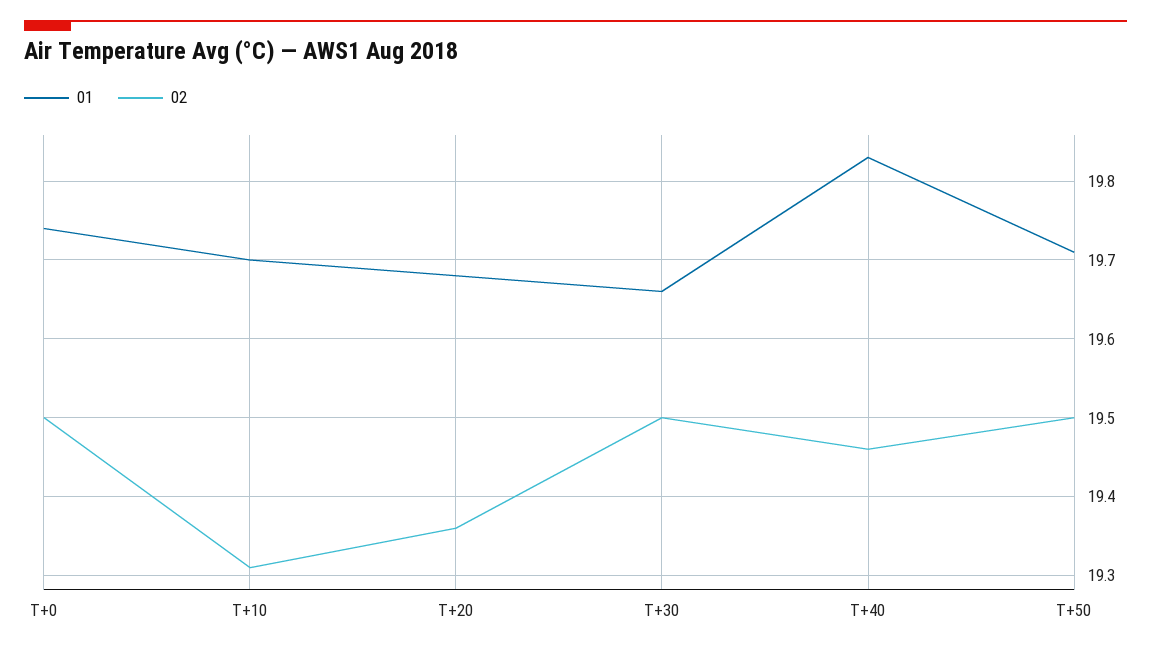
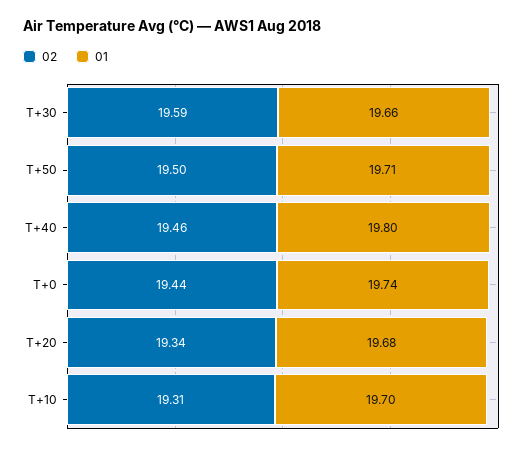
02, T+0: 19.5 -> 19.44
02, T+20: 19.36 -> 19.34
02, T+30: 19.5 -> 19.59
01, T+40: 19.83 -> 19.8

